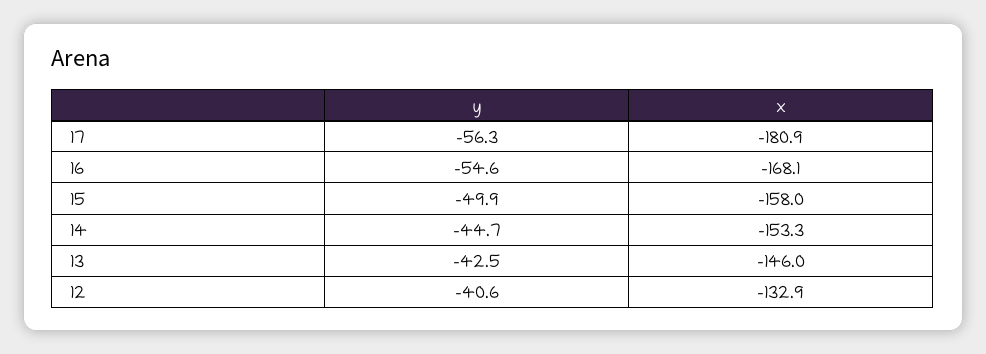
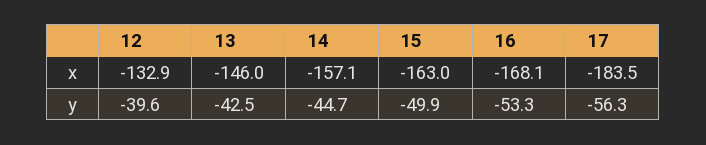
x, 17: -180.9 -> -183.5
y, 16: -54.6 -> -53.3
x, 15: -158 -> -163
x, 14: -153.3 -> -157.1
y, 12: -40.6 -> -39.6

